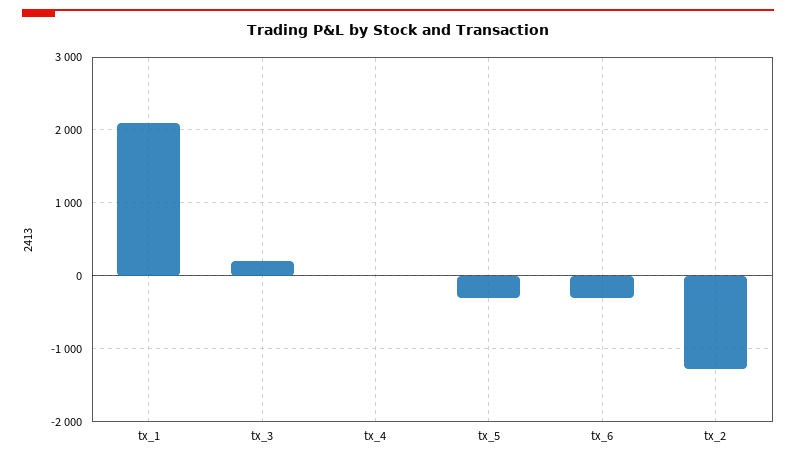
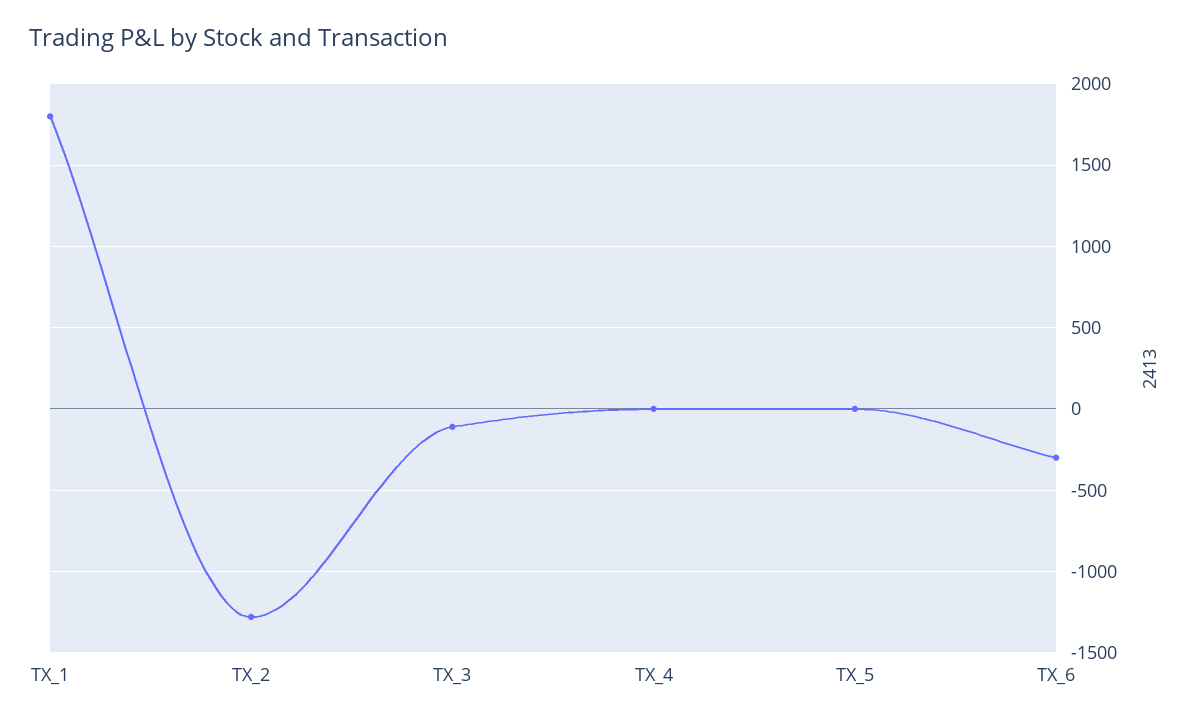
tx_1: 2100 -> 1800
tx_3: 200 -> -100
tx_5: -300 -> 0

